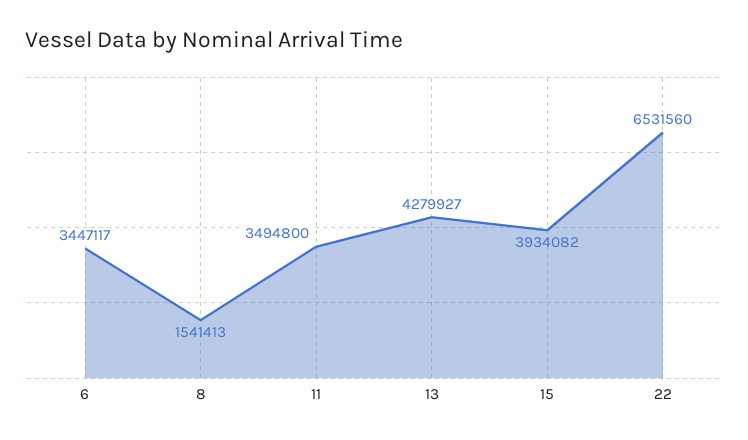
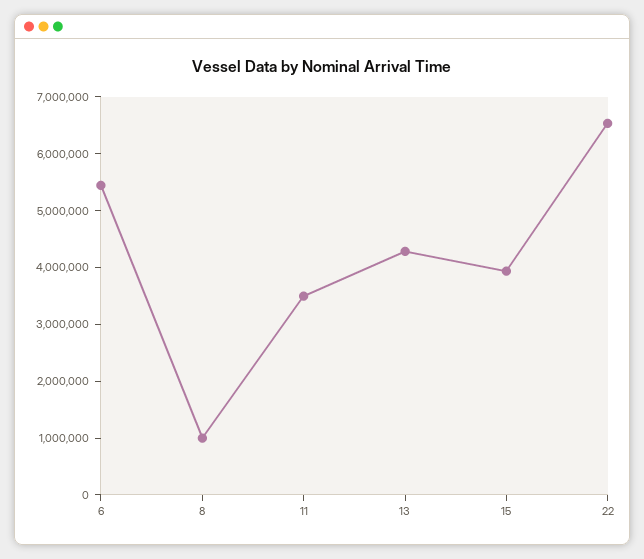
6: 3447117 -> 5400000
8: 1541413 -> 1000000

